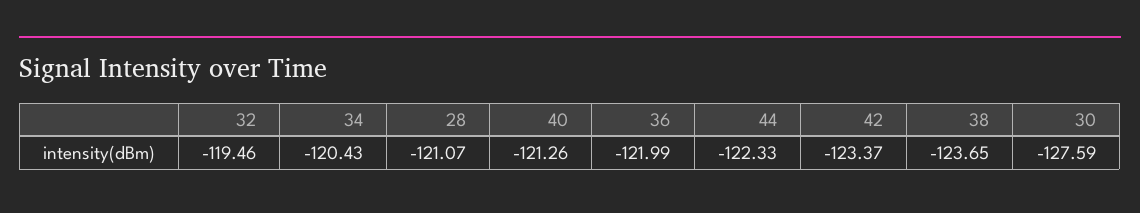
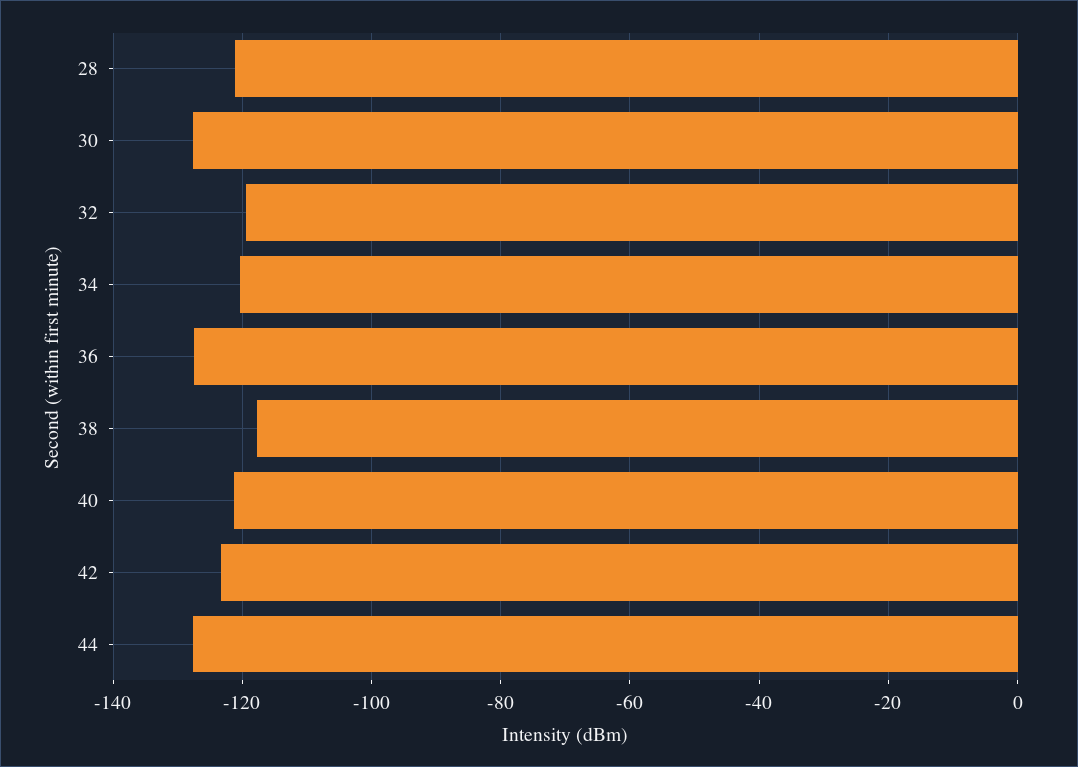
36: -121.99 -> -128
44: -122.33 -> -128
38: -123.65 -> -118

